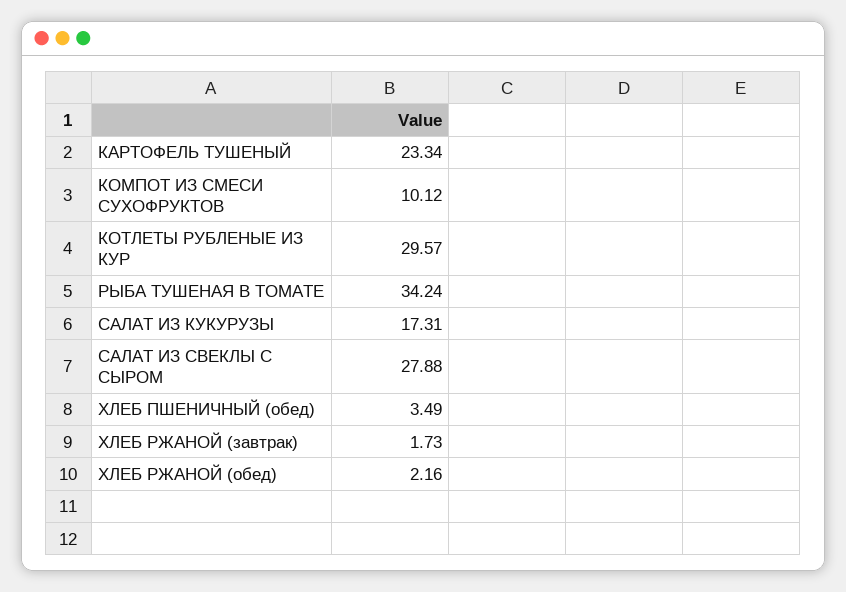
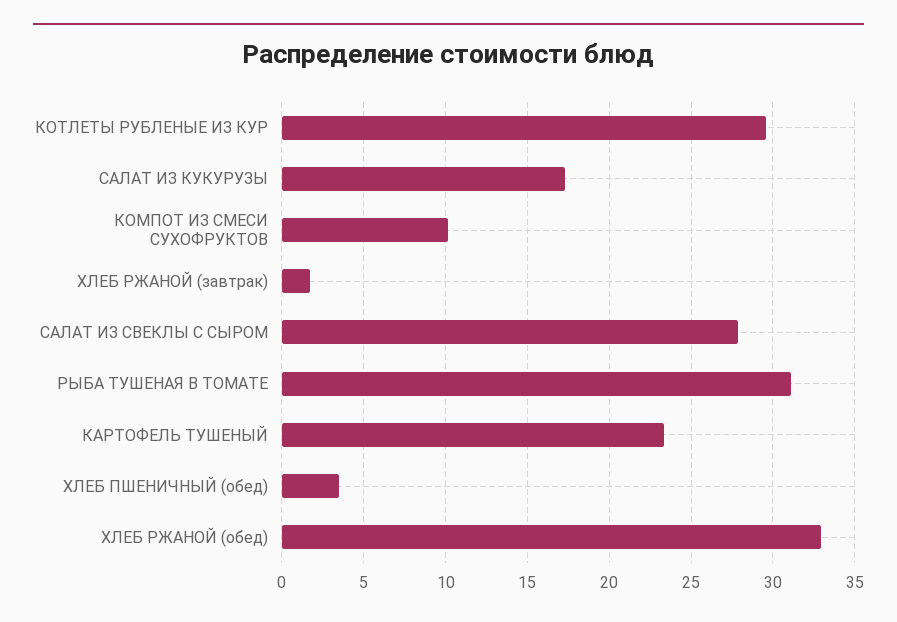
РЫБА ТУШЕНАЯ В ТОМАТЕ: 34.24 -> 31
ХЛЕБ РЖАНОЙ (обед): 2.16 -> 33

